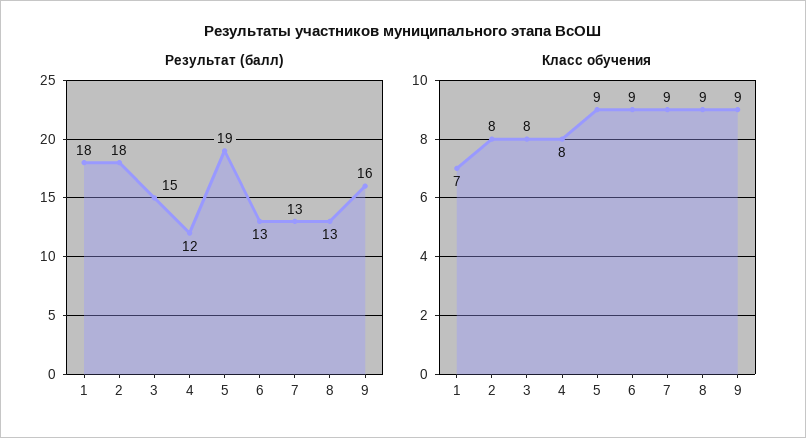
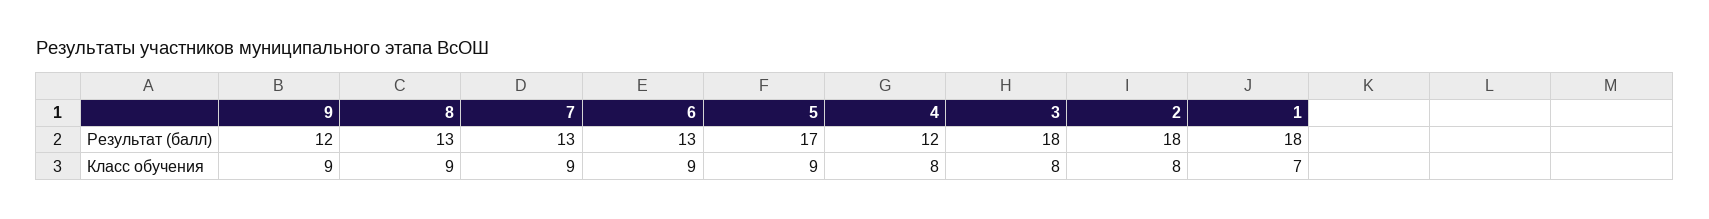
Результат (балл), 3: 15 -> 18
Результат (балл), 5: 19 -> 17
Результат (балл), 9: 16 -> 12

